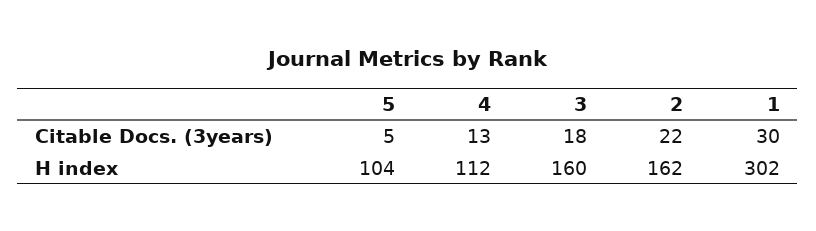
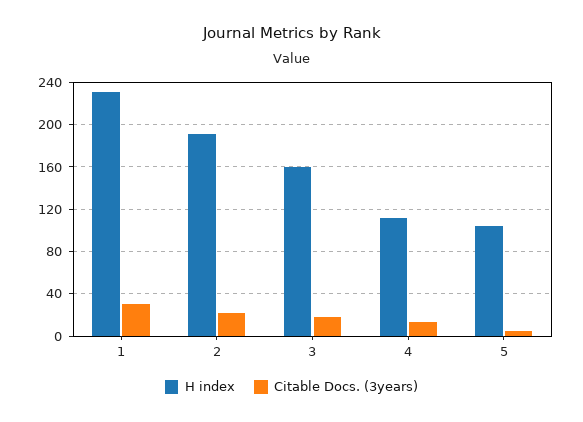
H index, 2: 162 -> 190
H index, 1: 302 -> 230

